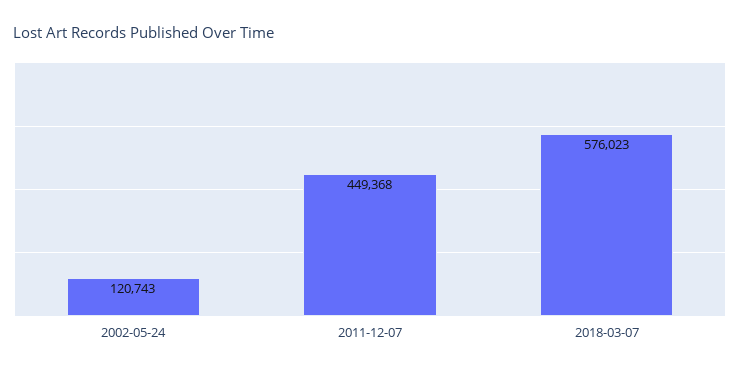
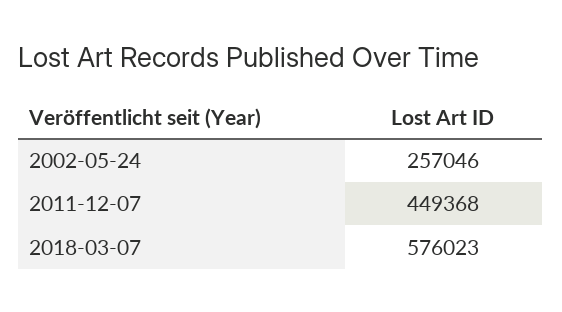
2002-05-24: 120743 -> 257046

